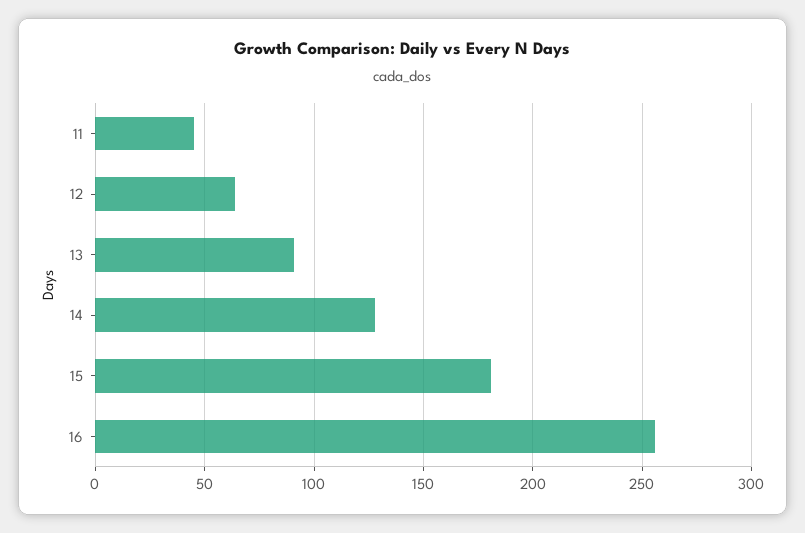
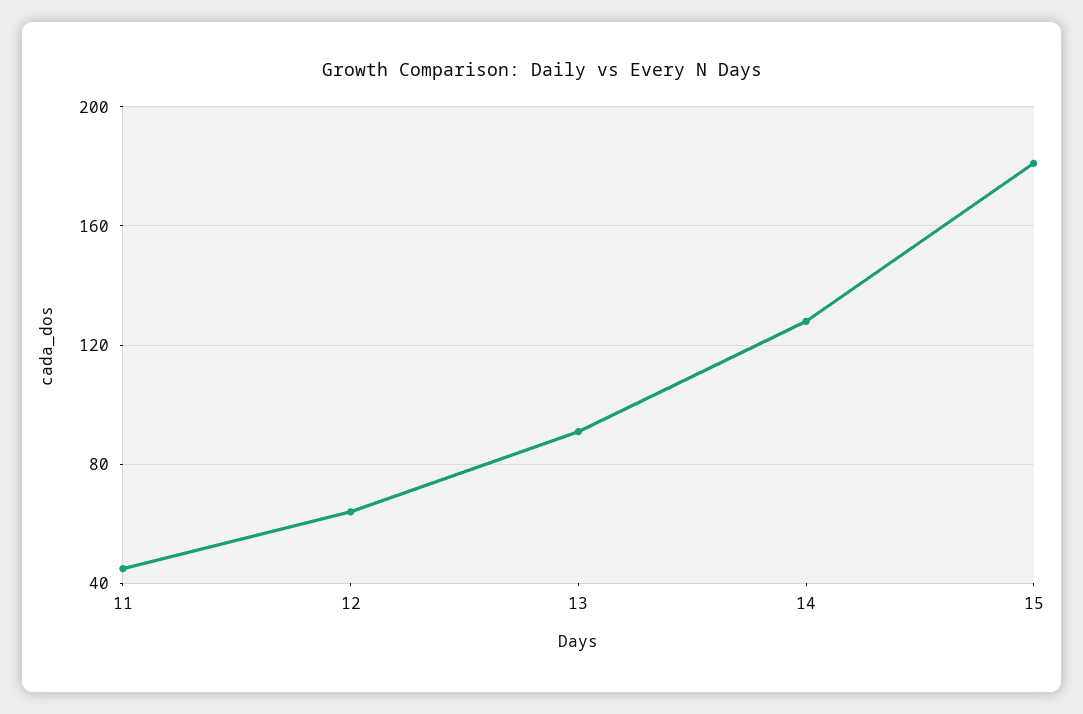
16: 255 -> none

